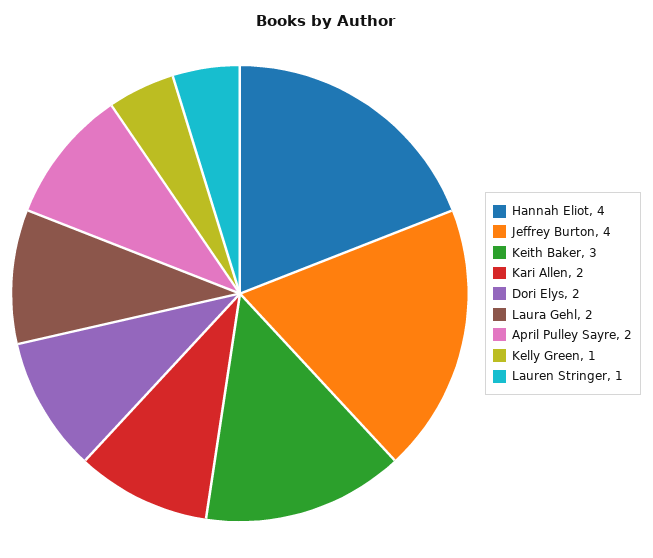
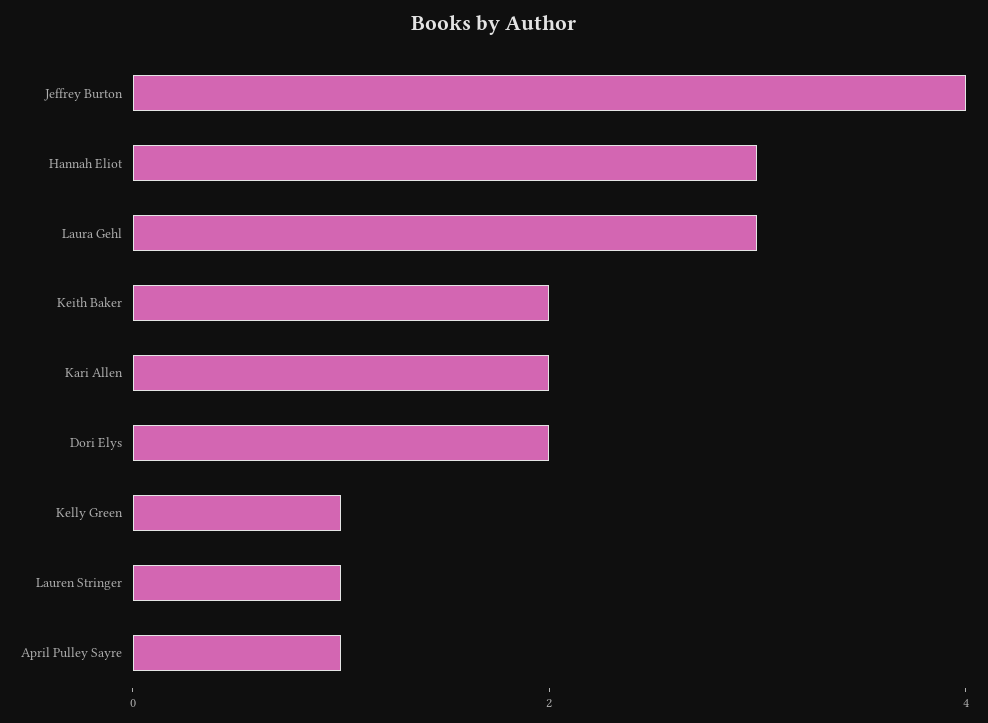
Hannah Eliot: 4 -> 3
Keith Baker: 3 -> 2
Laura Gehl: 2 -> 3
April Pulley Sayre: 2 -> 1

